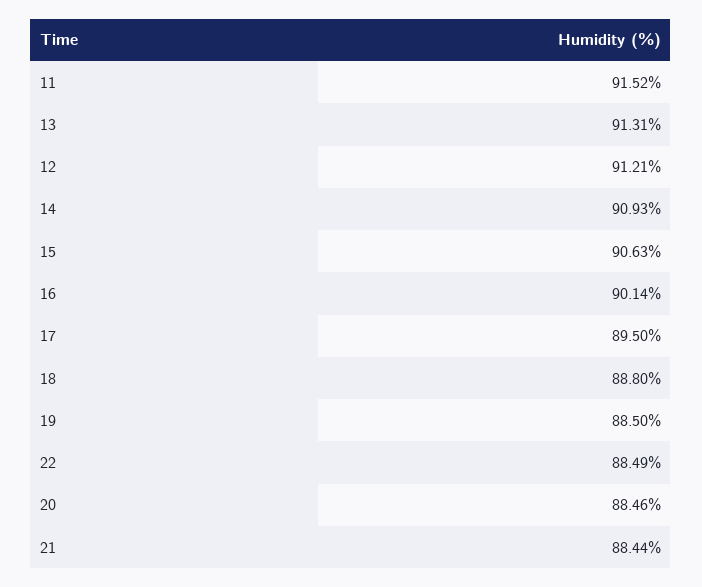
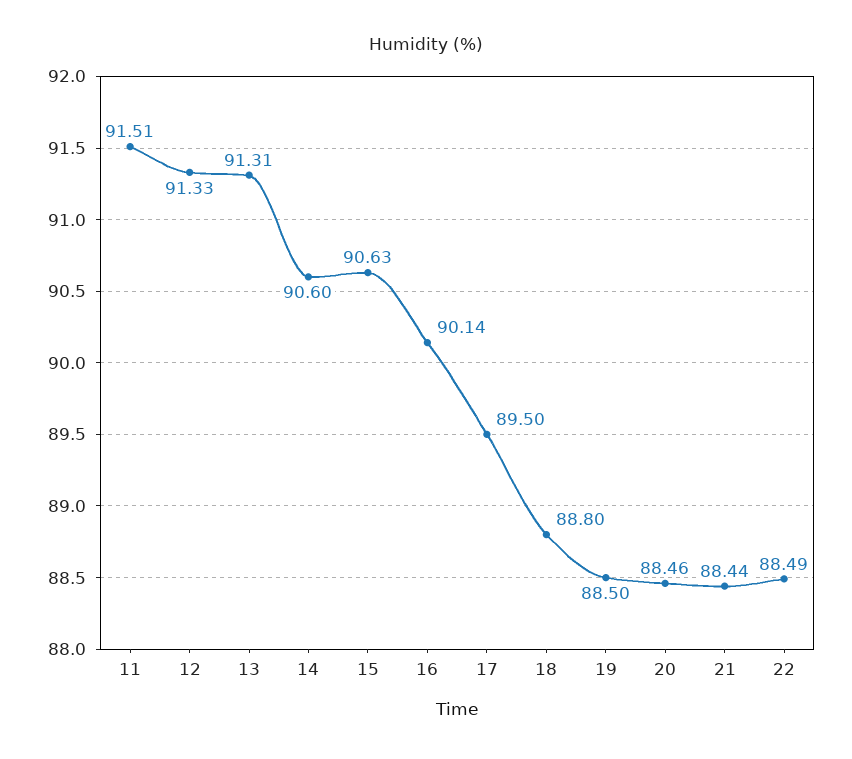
11: 91.52 -> 91.51
12: 91.21 -> 91.33
14: 90.93 -> 90.6

